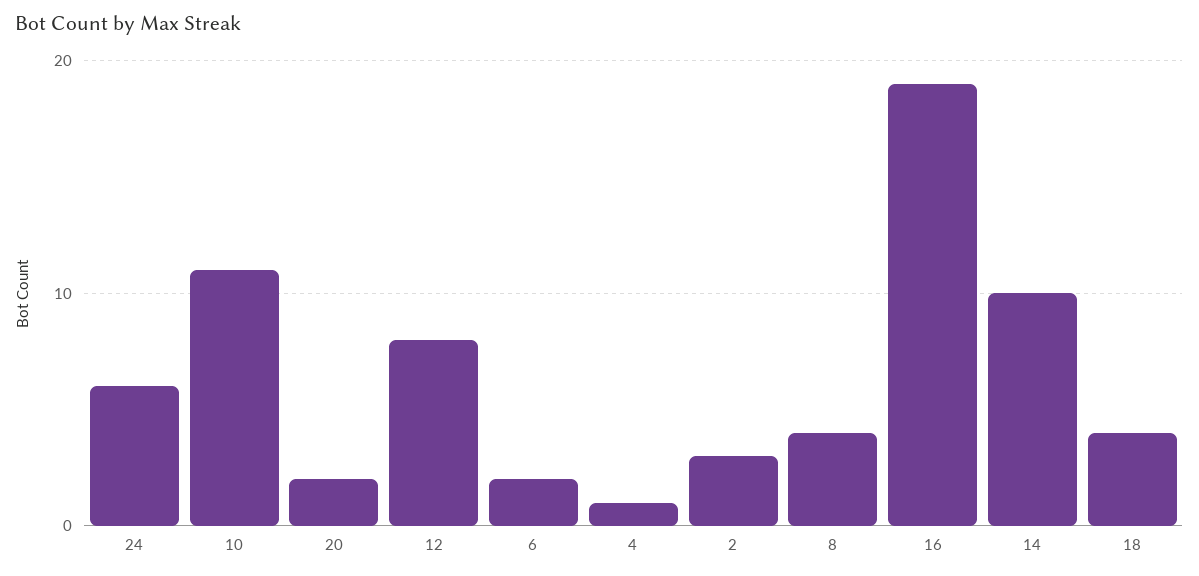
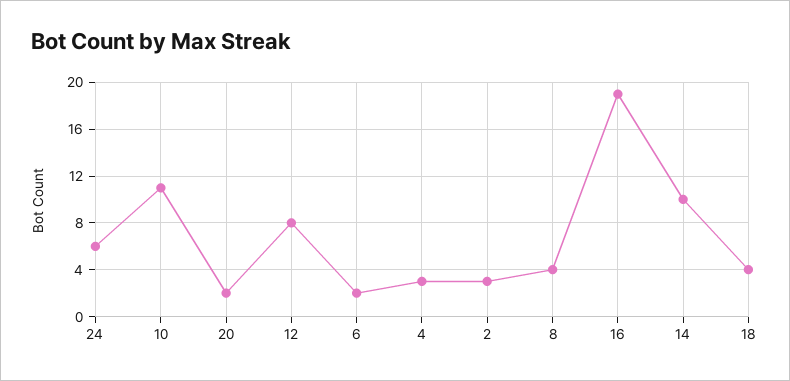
4: 1 -> 3

